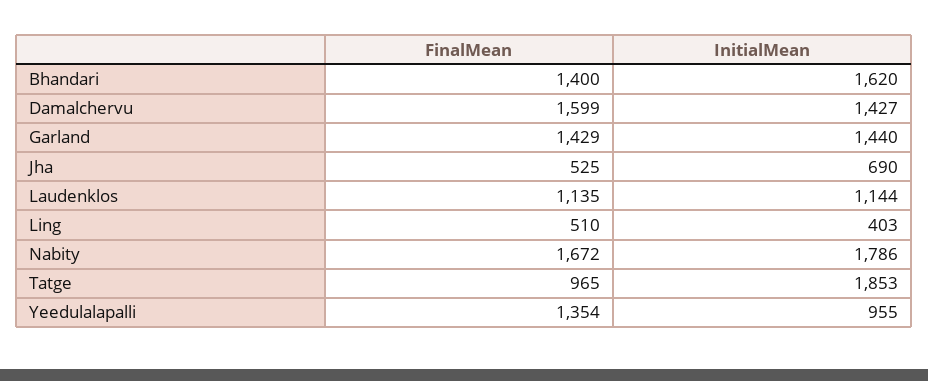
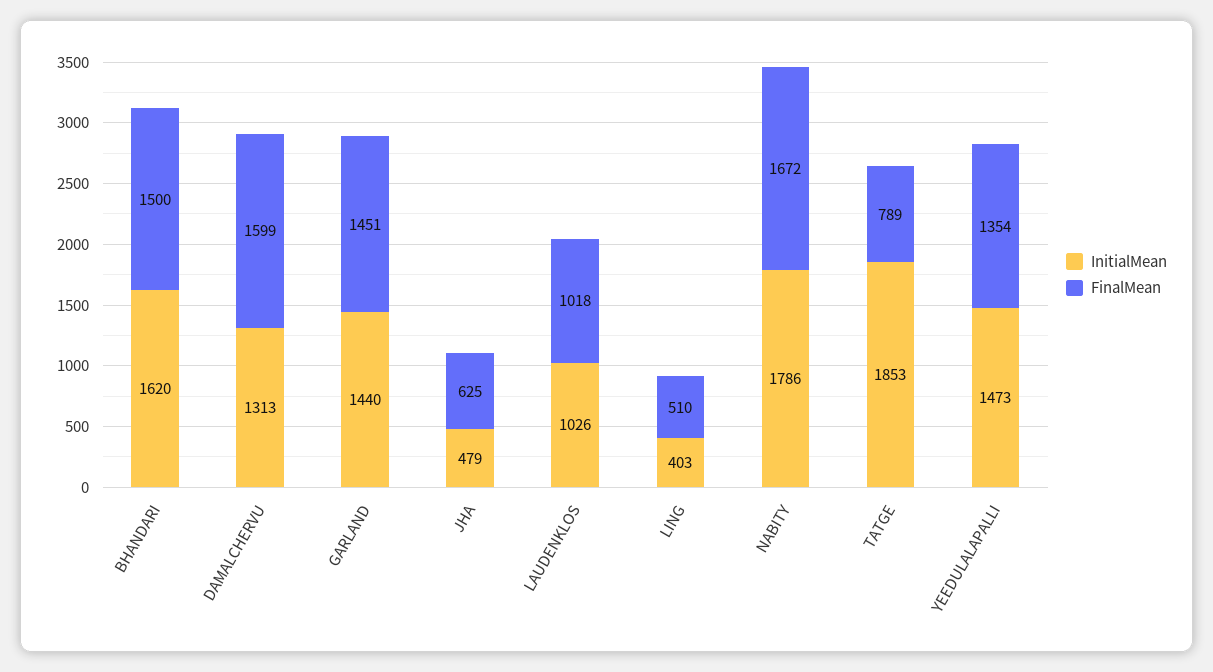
FinalMean, Bhandari: 1400 -> 1500
InitialMean, Damalchervu: 1427 -> 1313
FinalMean, Garland: 1429 -> 1451
FinalMean, Jha: 525 -> 625
InitialMean, Jha: 690 -> 479
FinalMean, Laudenklos: 1135 -> 1018
InitialMean, Laudenklos: 1144 -> 1026
FinalMean, Tatge: 965 -> 789
InitialMean, Yeedulalapalli: 955 -> 1473

